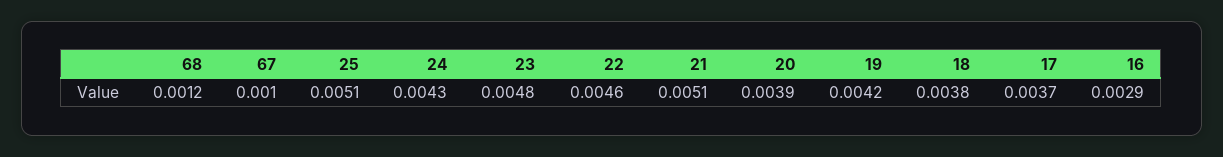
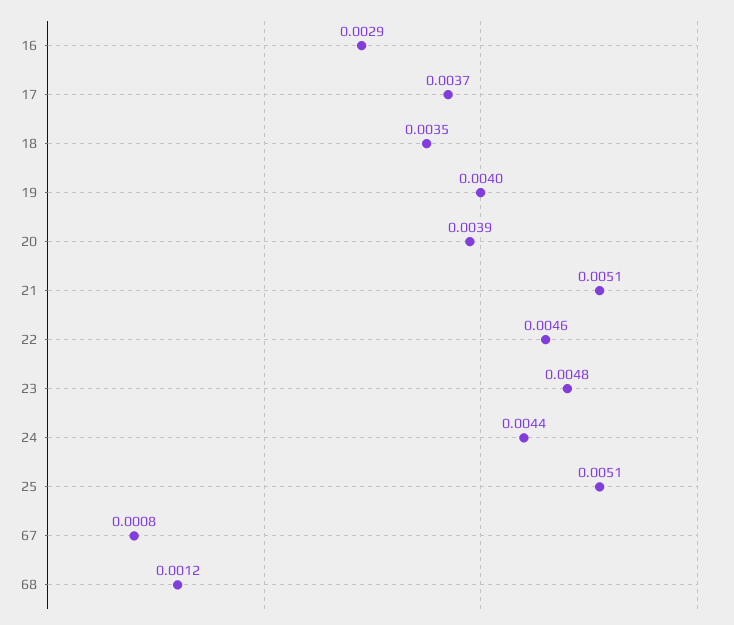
67: 0.001 -> 0.0008
24: 0.0043 -> 0.0044
19: 0.0042 -> 0.004
18: 0.0038 -> 0.0035

